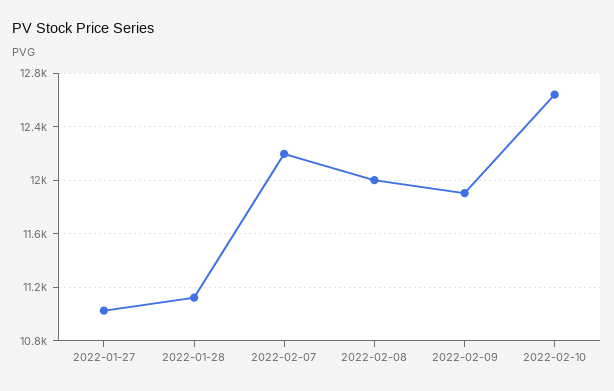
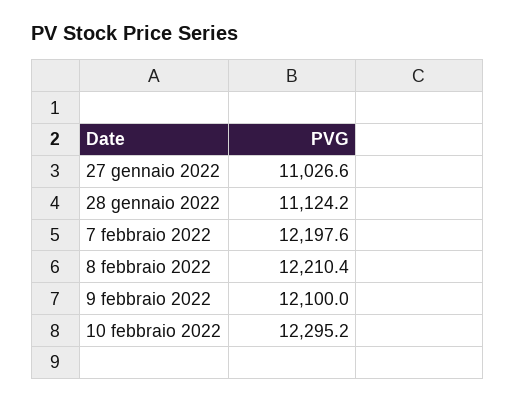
2022-02-08: 12000 -> 12210.4
2022-02-09: 11900 -> 12100
2022-02-10: 12650 -> 12295.2

